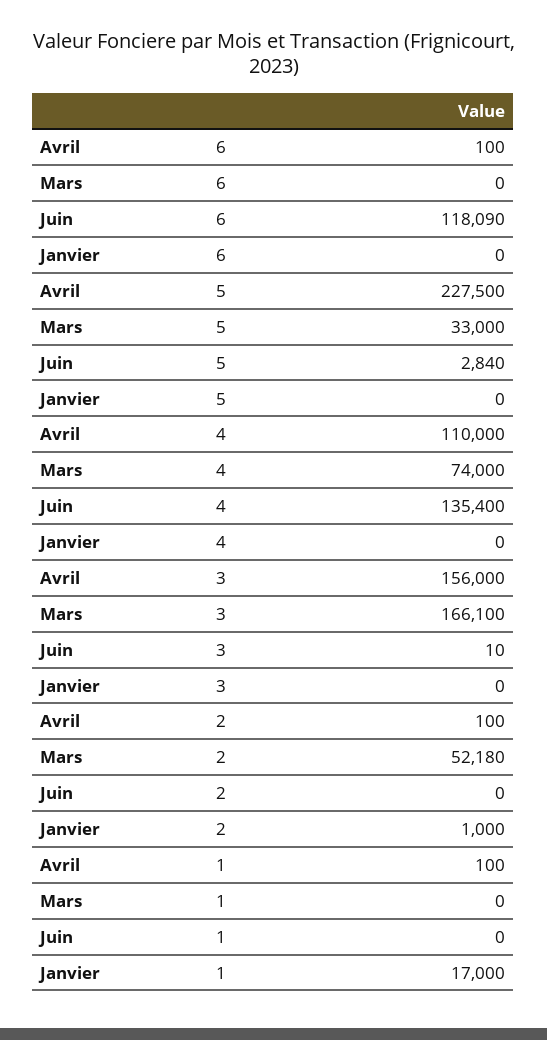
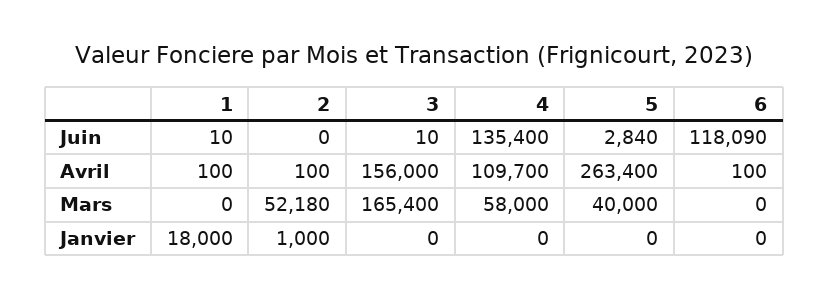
Avril, 5: 227500 -> 263400
Mars, 5: 33000 -> 40000
Avril, 4: 110000 -> 109700
Mars, 4: 74000 -> 58000
Mars, 3: 166100 -> 165400
Juin, 1: 0 -> 10
Janvier, 1: 17000 -> 18000

